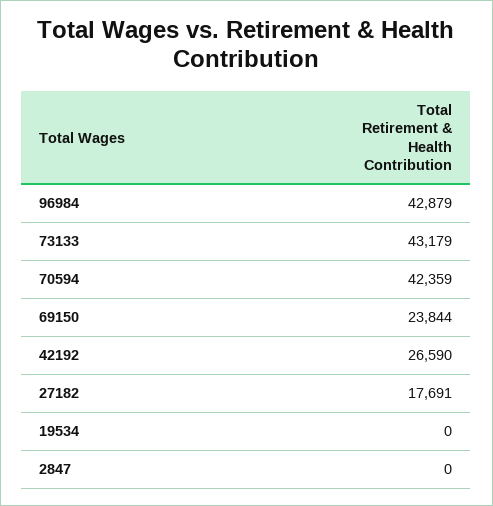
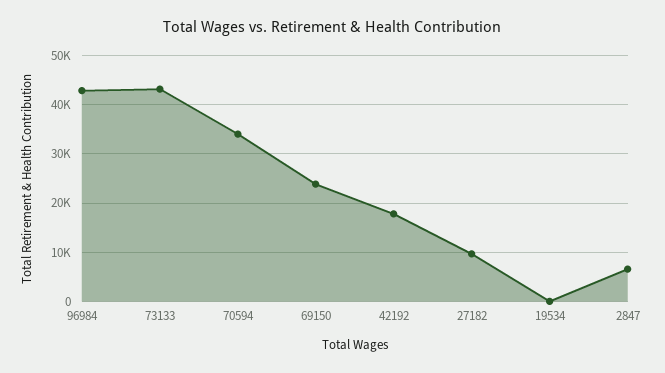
70594: 42359 -> 34000
42192: 26590 -> 18000
27182: 17691 -> 10000
2847: 0 -> 6000

